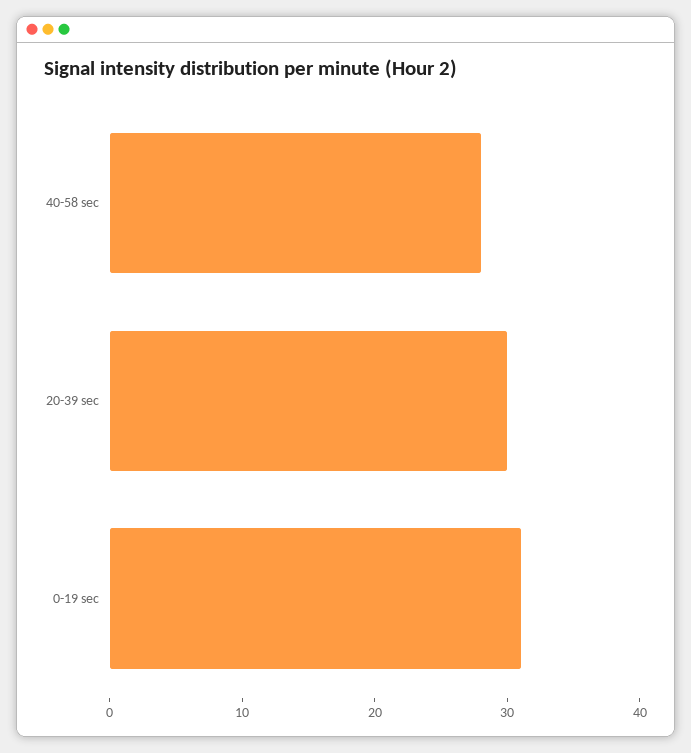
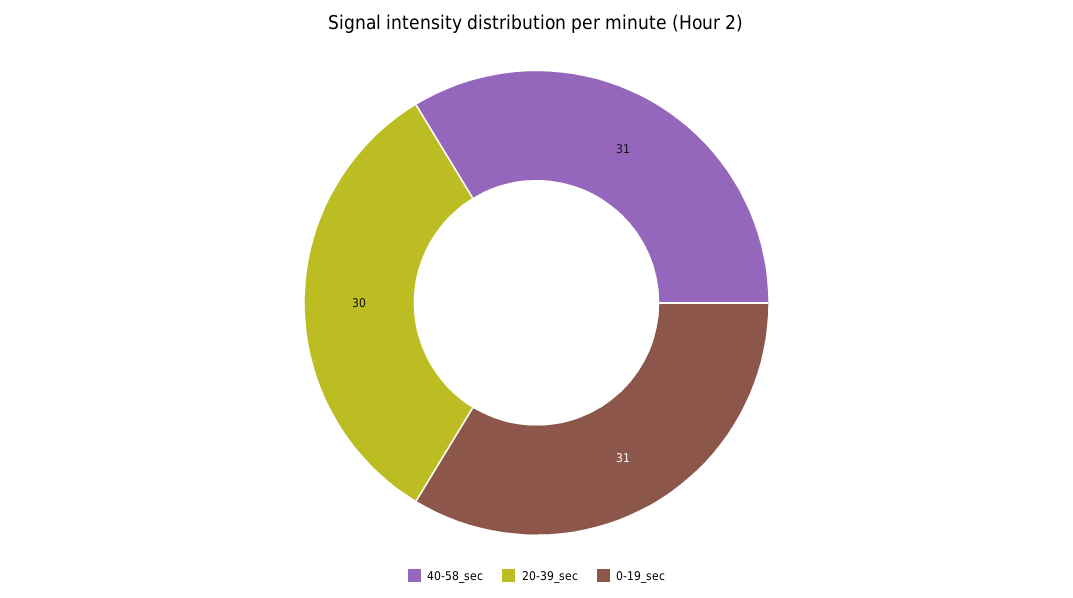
40-58 sec: 28 -> 31

